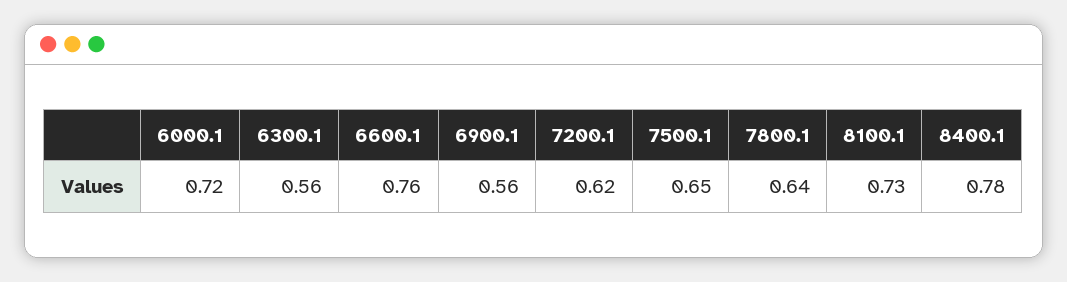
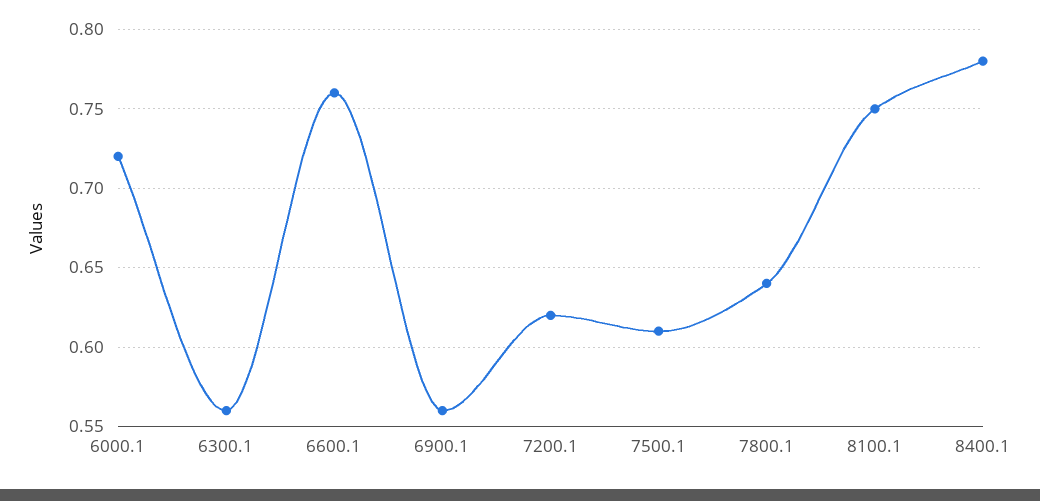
7500.1: 0.65 -> 0.61
8100.1: 0.73 -> 0.75

